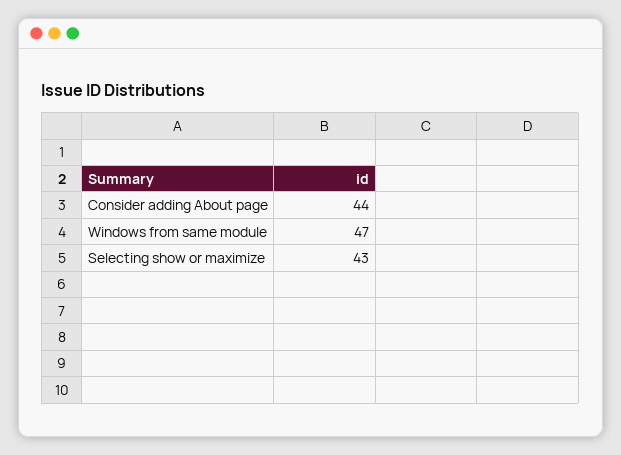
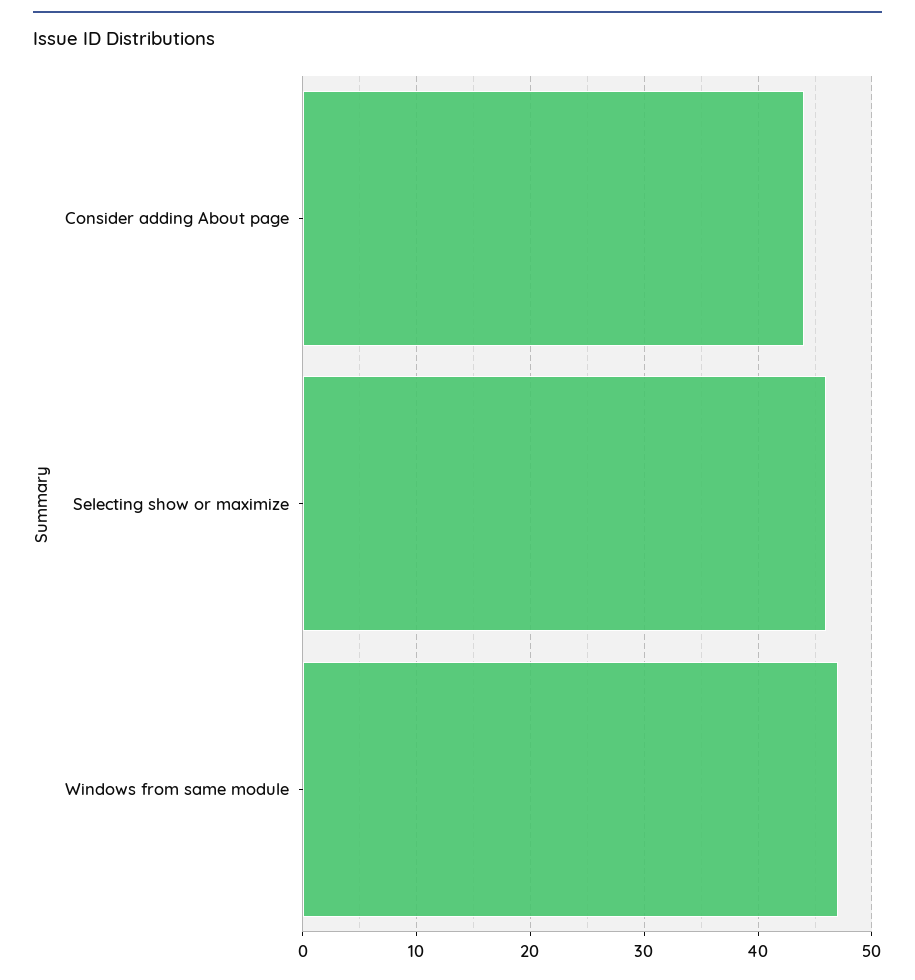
Selecting show or maximize: 43 -> 46

